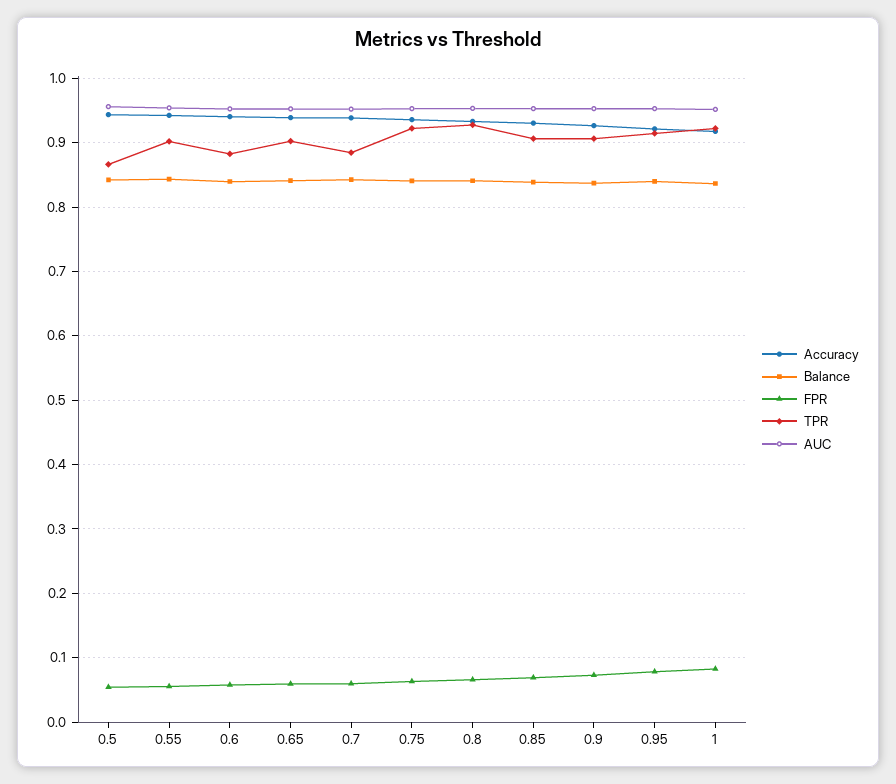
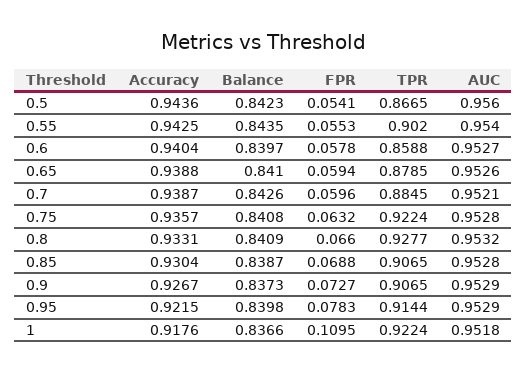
TPR, 0.6: 0.88 -> 0.8588
TPR, 0.65: 0.9 -> 0.8785
FPR, 1: 0.08 -> 0.1095

